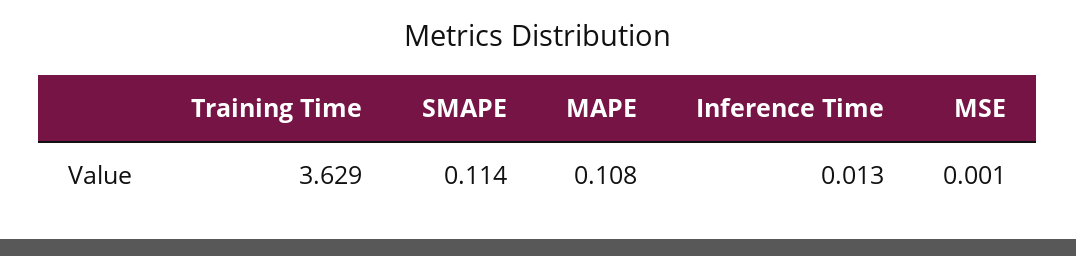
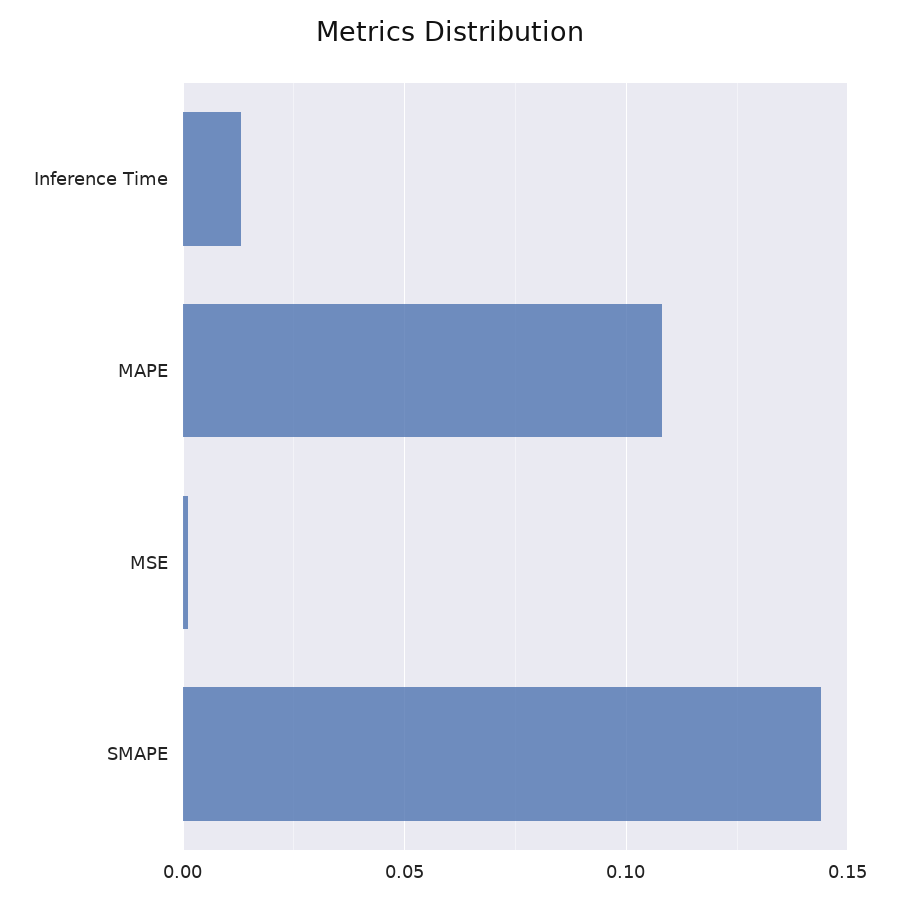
Training Time: 3.629 -> none
SMAPE: 0.114 -> 0.145

